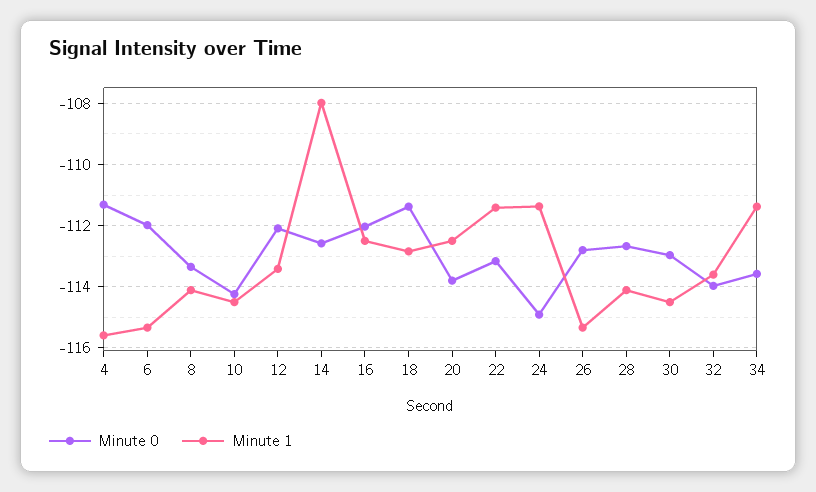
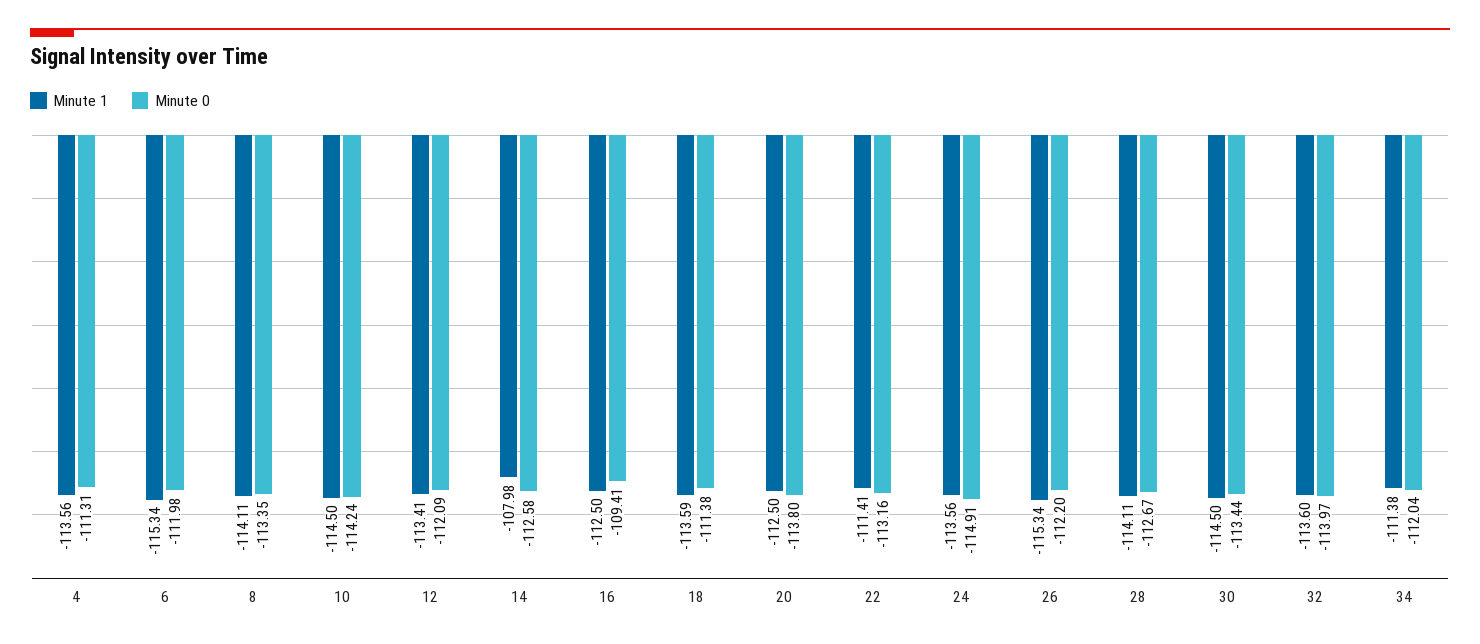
Minute 1, 4: -115.6 -> -113.56
Minute 0, 16: -112 -> -109.41
Minute 1, 18: -112.8 -> -113.59
Minute 1, 24: -111.4 -> -113.56
Minute 0, 26: -112.8 -> -112.2
Minute 0, 30: -113 -> -113.44
Minute 0, 34: -113.6 -> -112.04

